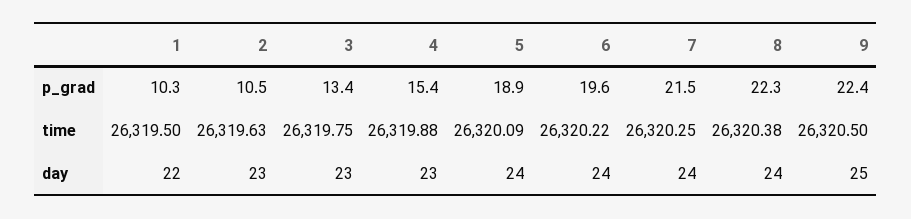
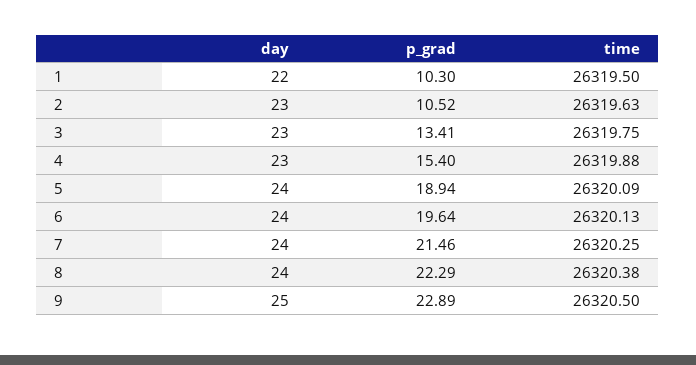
9, p_grad: 22.4 -> 22.89
6, time: 26320.22 -> 26320.13

